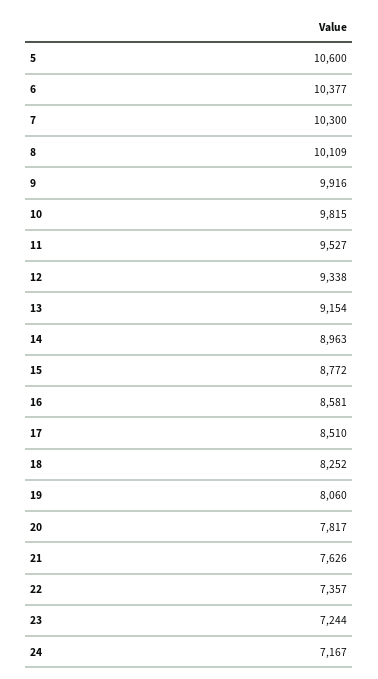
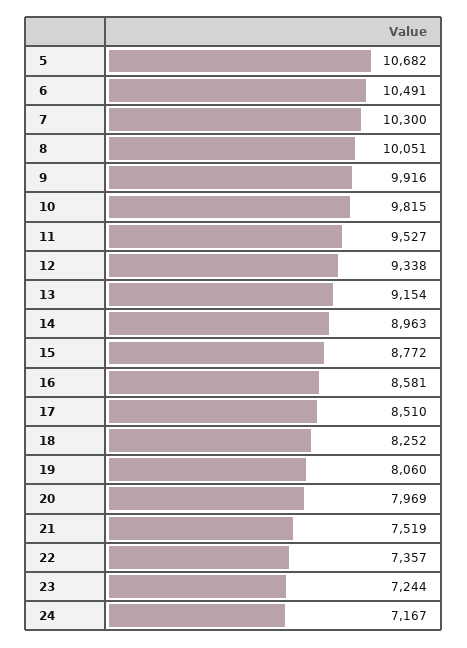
5: 10600 -> 10682
6: 10377 -> 10491
8: 10109 -> 10051
20: 7817 -> 7969
21: 7626 -> 7519

